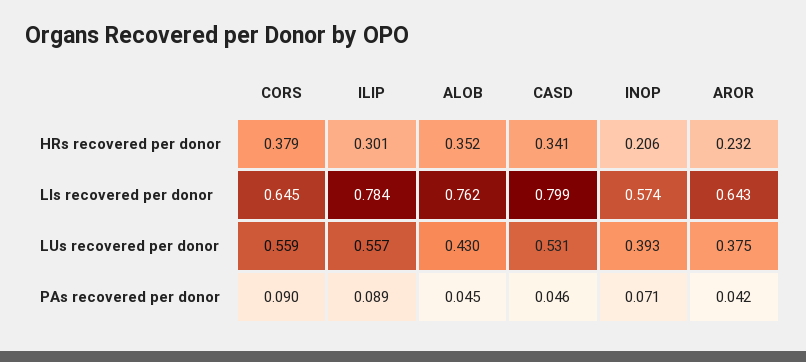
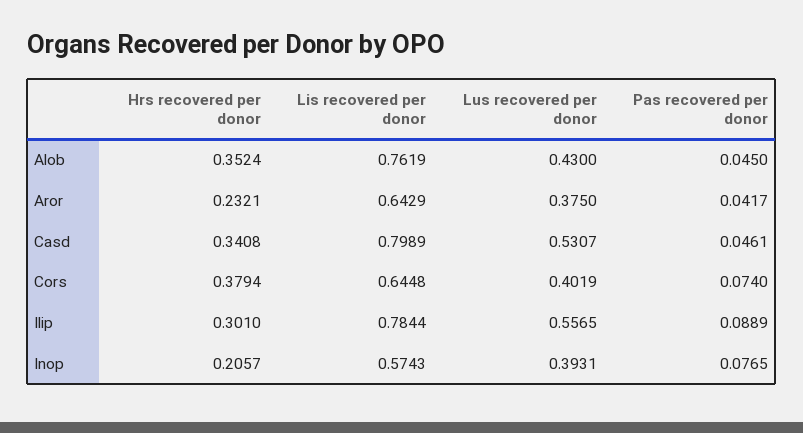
CORS, LUs recovered per donor: 0.559 -> 0.4019
CORS, PAs recovered per donor: 0.09 -> 0.074
INOP, PAs recovered per donor: 0.071 -> 0.0765

